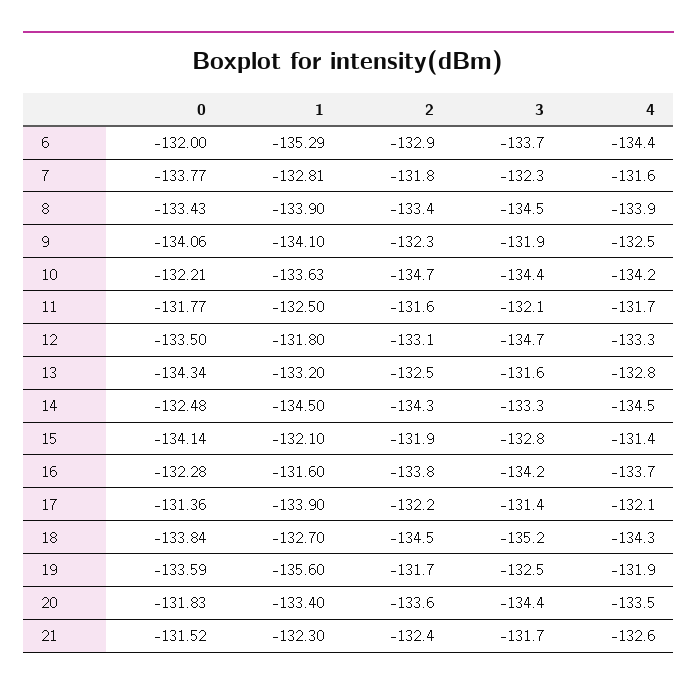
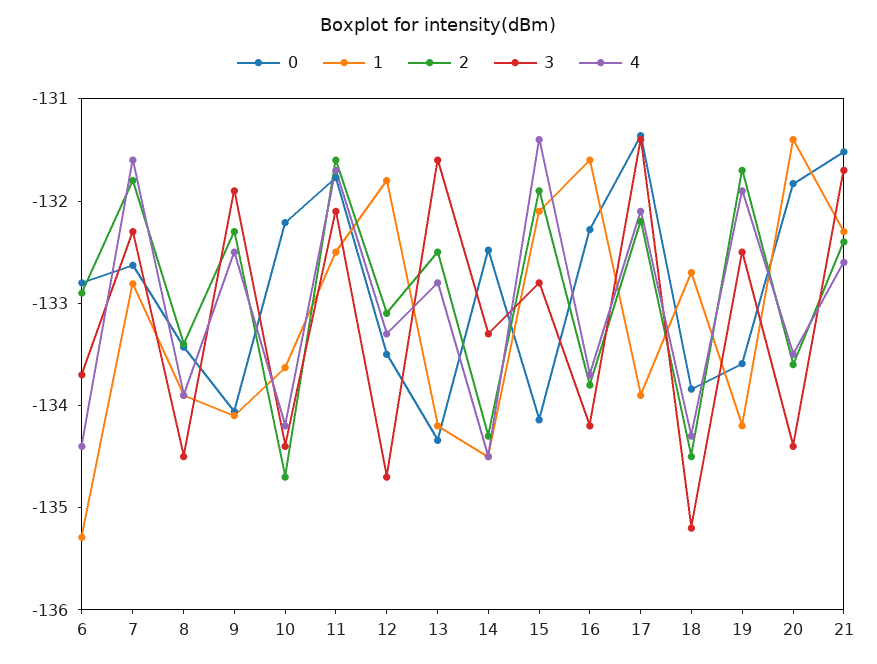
0, 6: -132 -> -132.8
0, 7: -133.77 -> -132.6
1, 13: -133.2 -> -134.2
1, 19: -135.6 -> -134.2
1, 20: -133.4 -> -131.4

